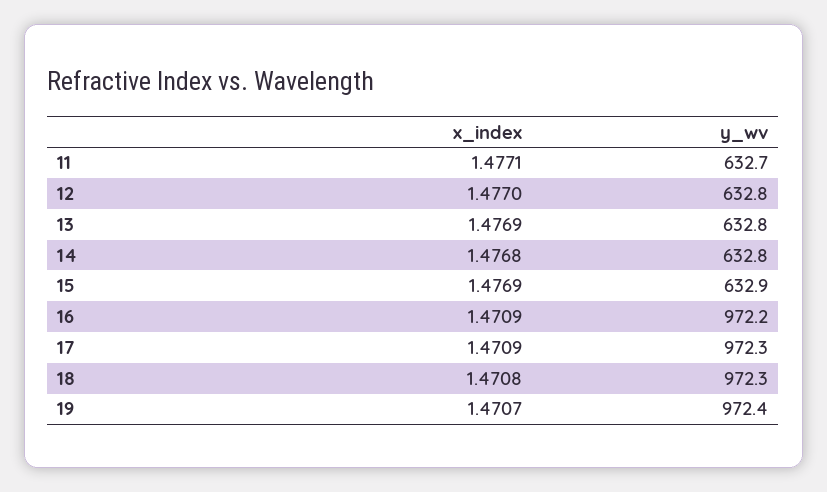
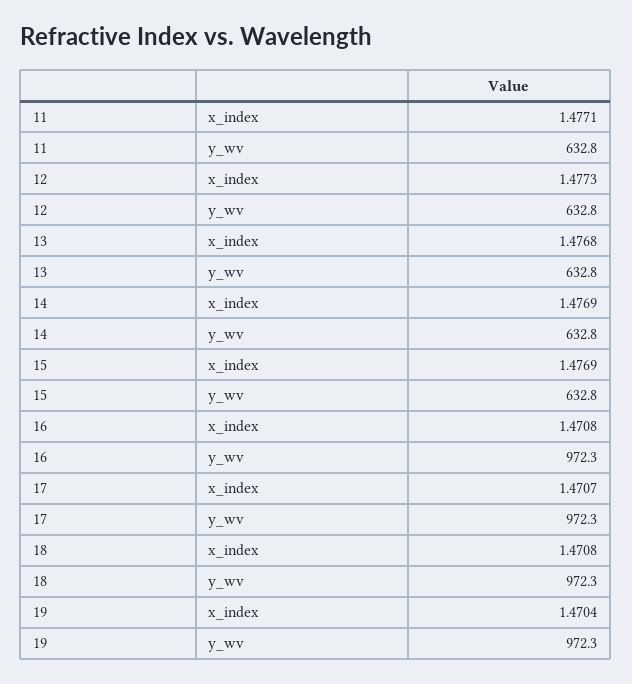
y_wv, 11: 632.7 -> 632.8
x_index, 12: 1.477 -> 1.4773
x_index, 13: 1.4769 -> 1.4768
x_index, 14: 1.4768 -> 1.4769
y_wv, 15: 632.9 -> 632.8
x_index, 16: 1.4709 -> 1.4708
y_wv, 16: 972.2 -> 972.3
x_index, 17: 1.4709 -> 1.4707
x_index, 19: 1.4707 -> 1.4704
y_wv, 19: 972.4 -> 972.3

